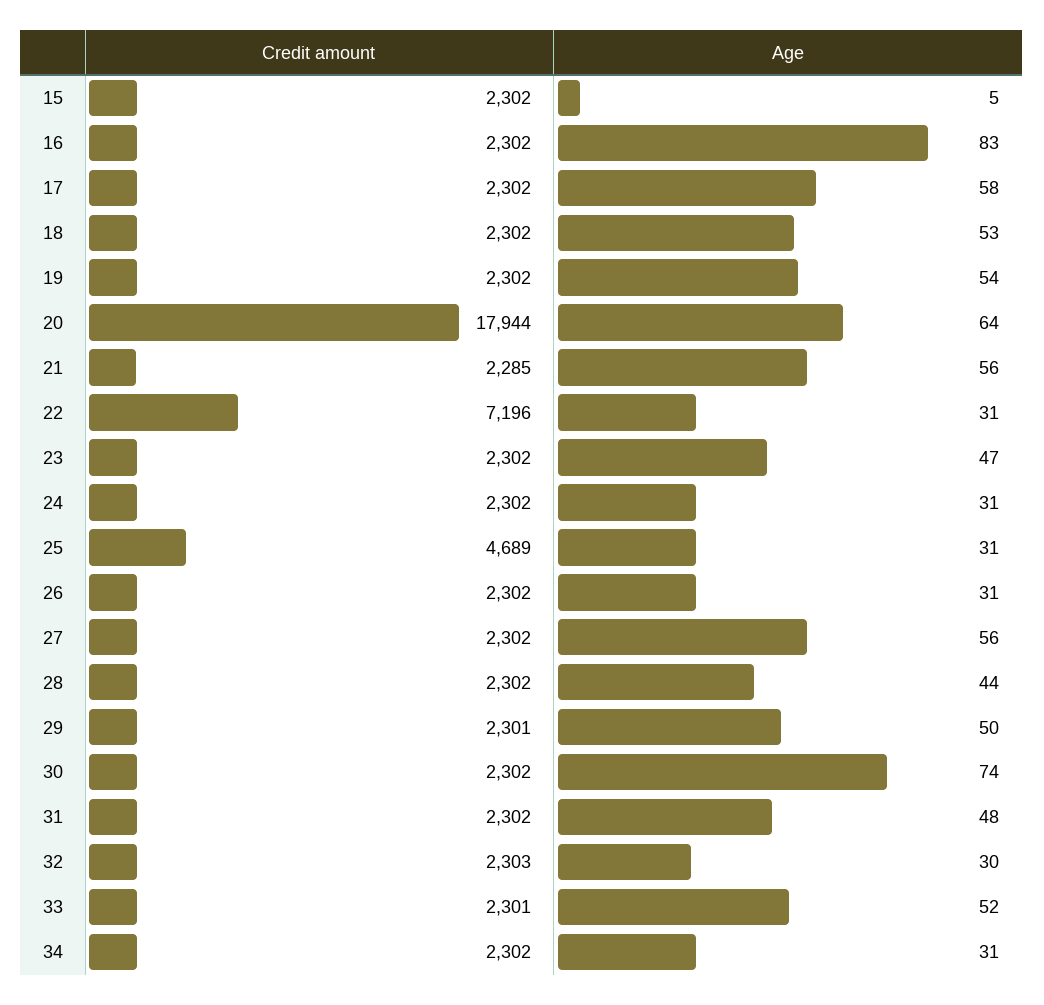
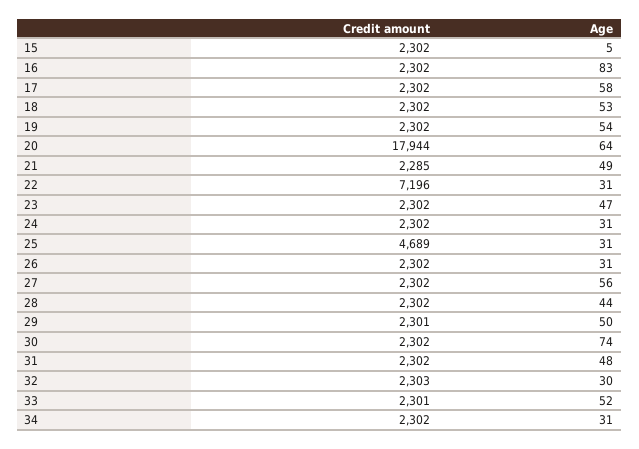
Age, 21: 56 -> 49

